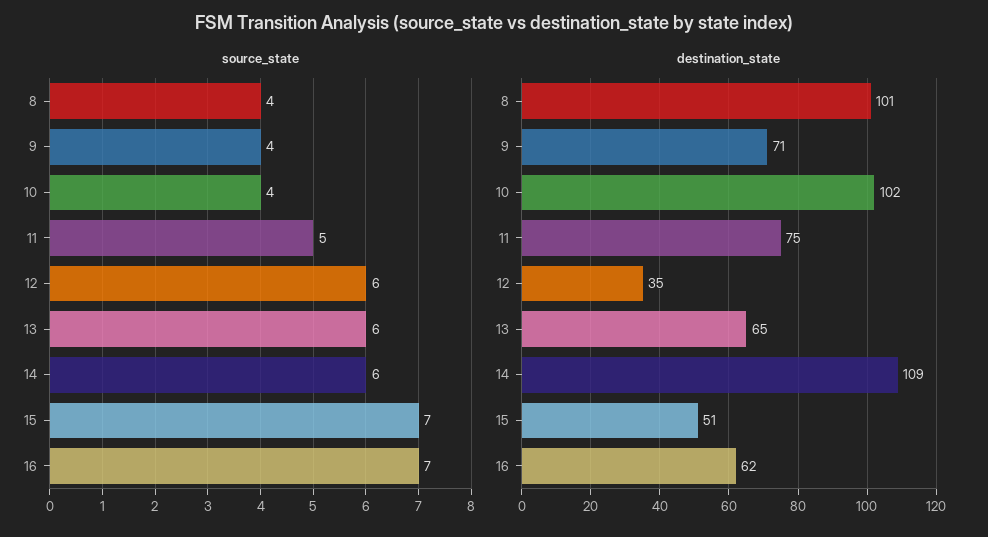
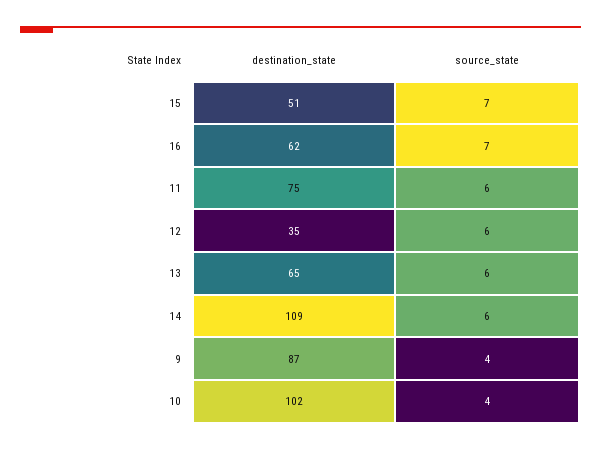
source_state, 8: 4 -> none
source_state, 11: 5 -> 6
destination_state, 8: 101 -> none
destination_state, 9: 71 -> 87

